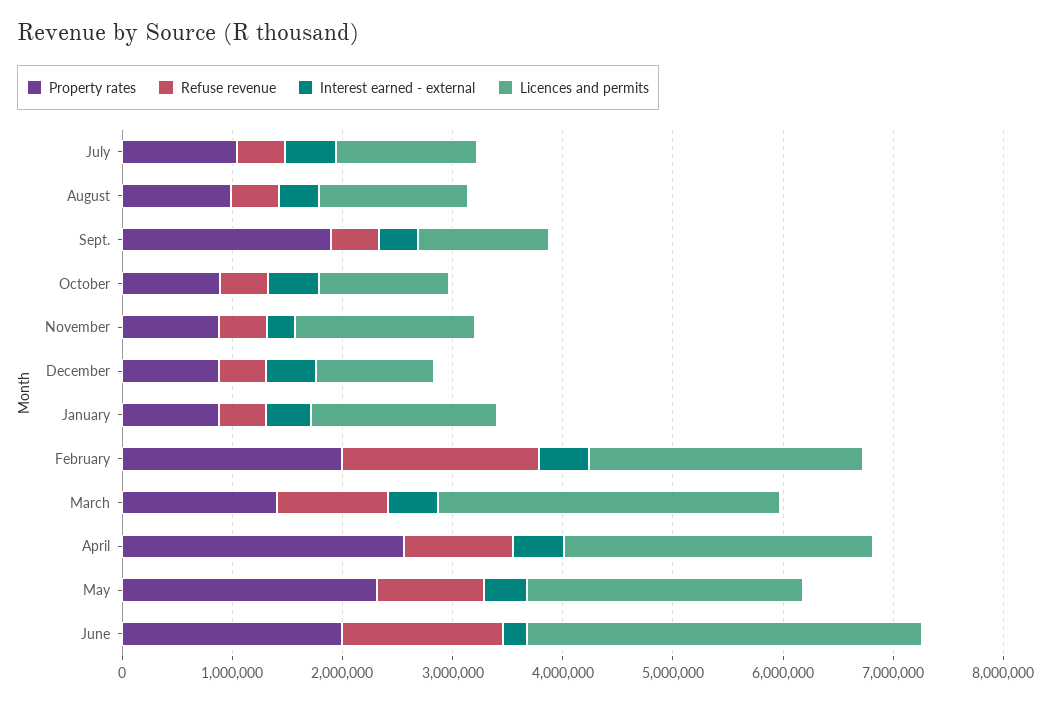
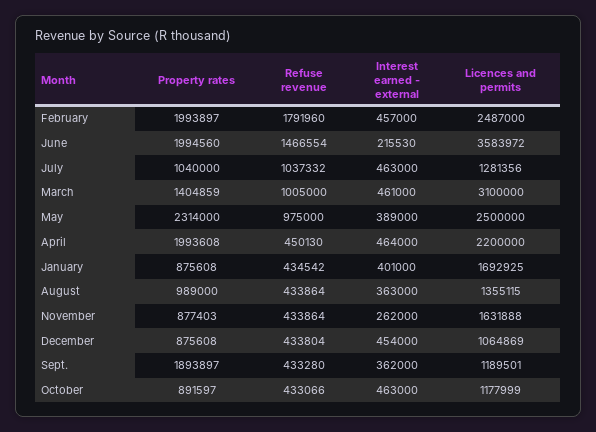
Refuse revenue, July: 400000 -> 1037332
Property rates, April: 2600000 -> 1993608
Refuse revenue, April: 1000000 -> 450130
Licences and permits, April: 2800000 -> 2200000

